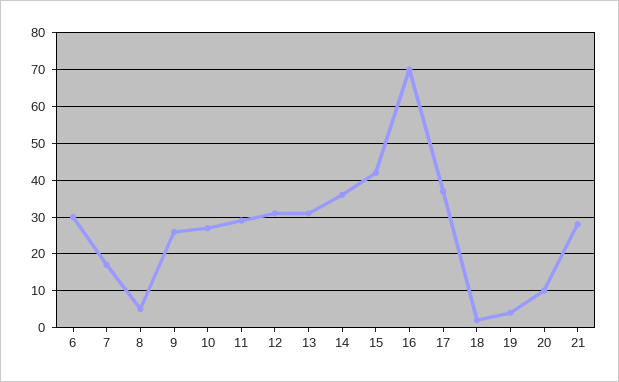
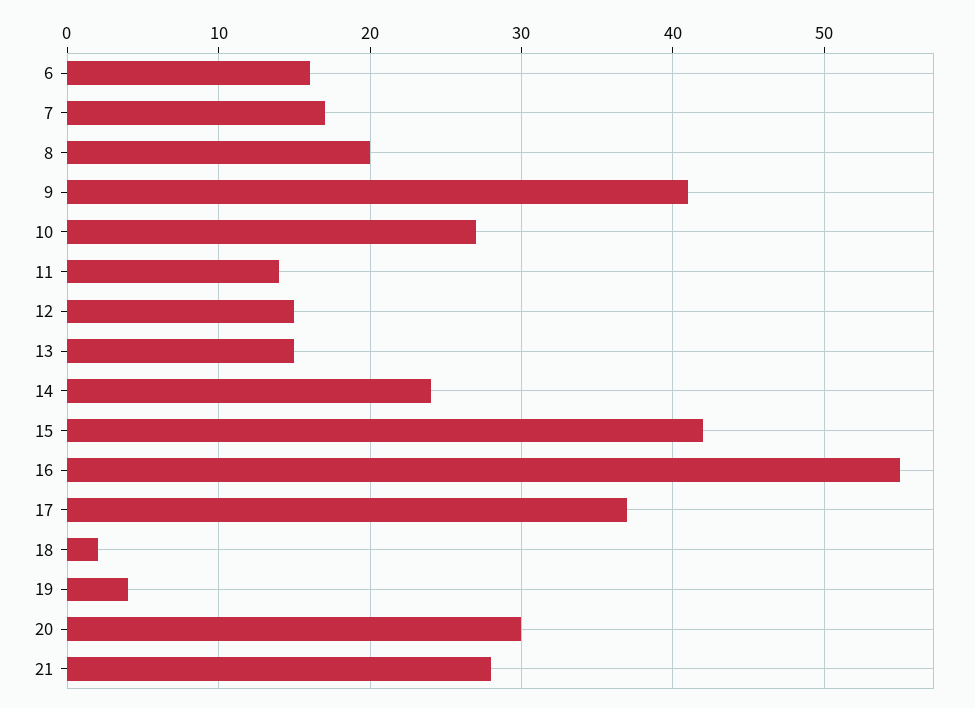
6: 30 -> 16
8: 5 -> 20
9: 25 -> 41
11: 30 -> 14
12: 30 -> 15
13: 30 -> 15
14: 35 -> 24
16: 70 -> 55
20: 10 -> 30

